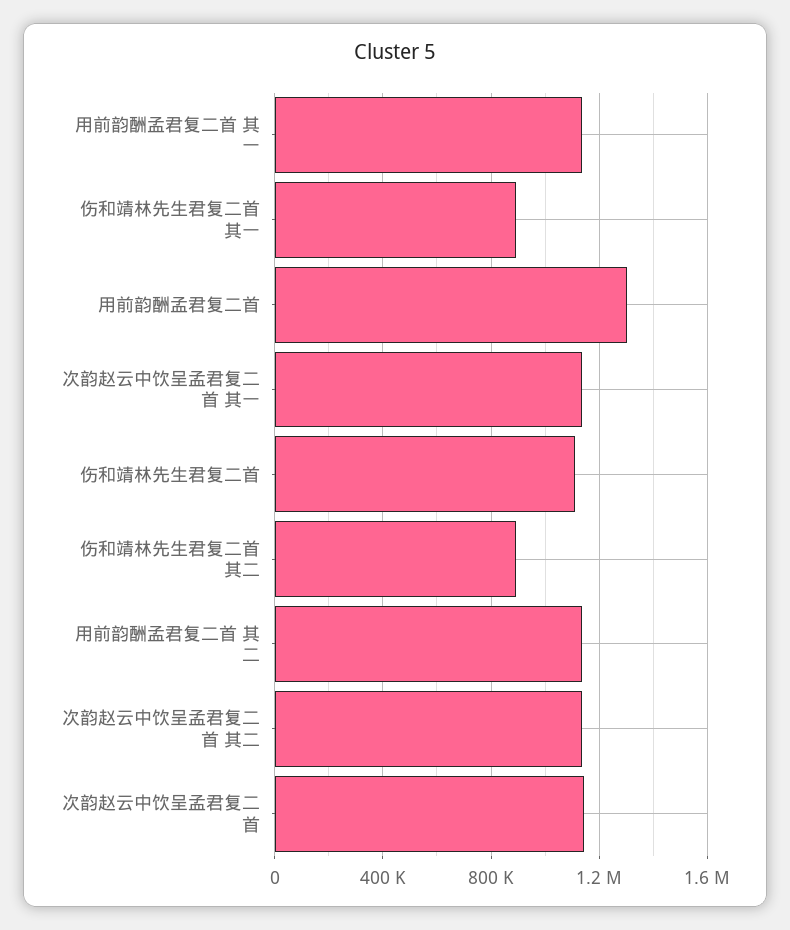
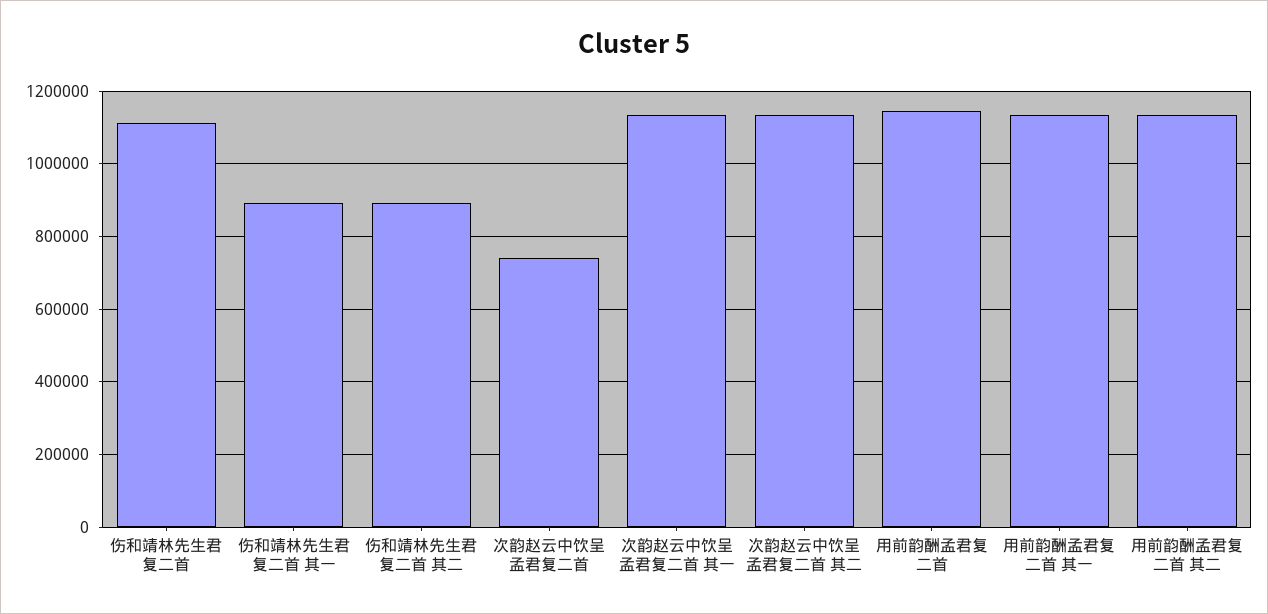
用前韵酬孟君复二首: 1300000 -> 1140000
次韵赵云中饮呈孟君复二首: 1150000 -> 740000

